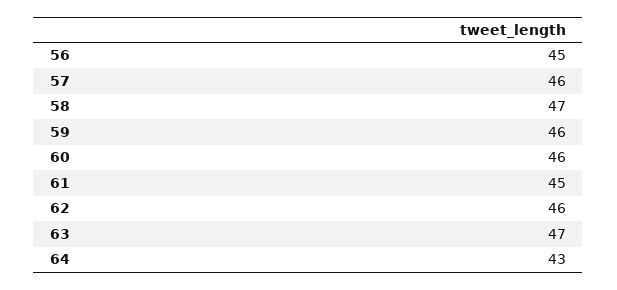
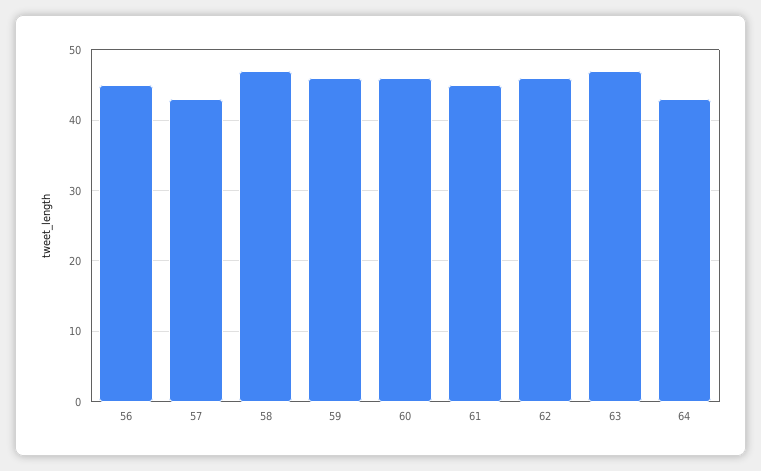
57: 46 -> 43

